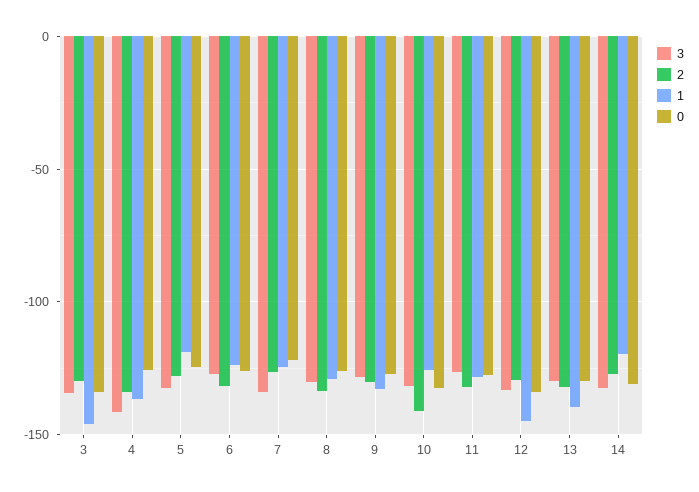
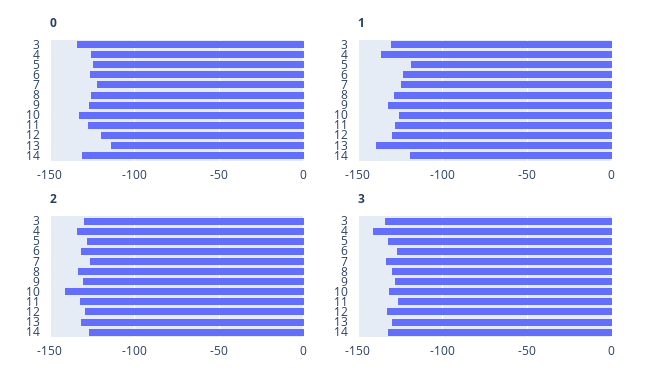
1, 3: -145 -> -130
1, 12: -145 -> -130
0, 12: -135 -> -120
0, 13: -130 -> -115

